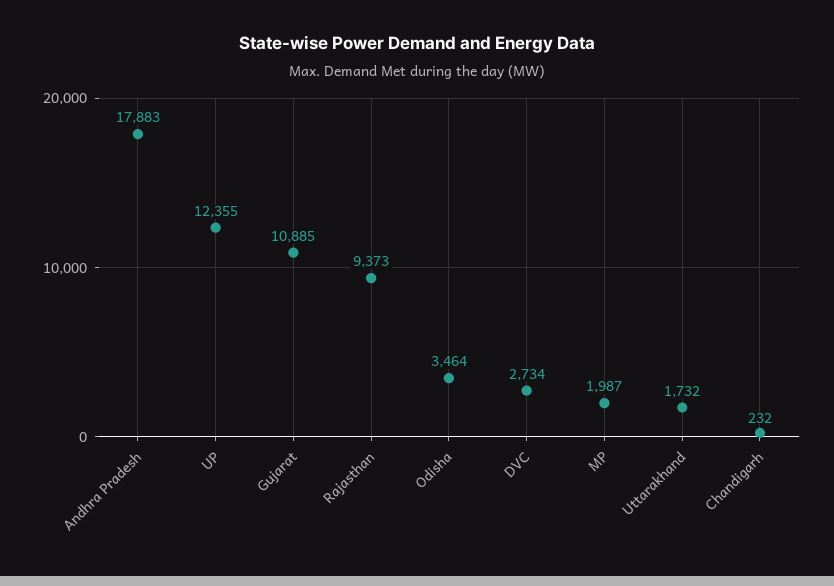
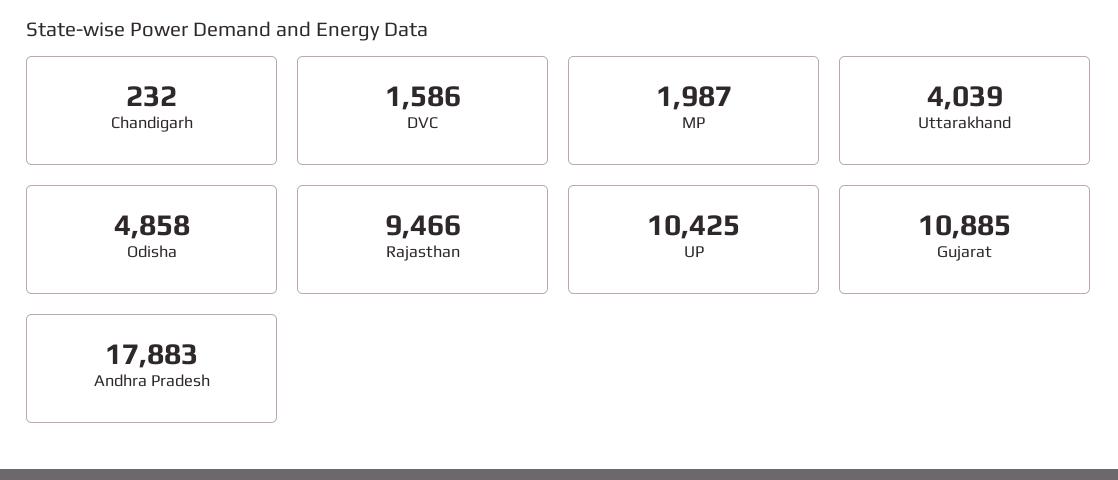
UP: 12355 -> 10425
Rajasthan: 9373 -> 9466
Odisha: 3464 -> 4858
DVC: 2734 -> 1586
Uttarakhand: 1732 -> 4039

